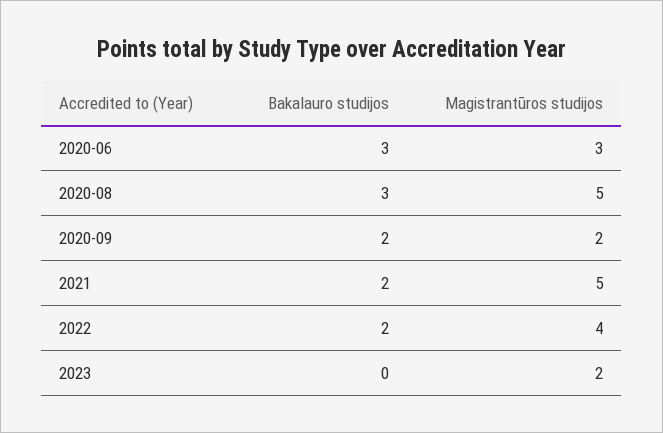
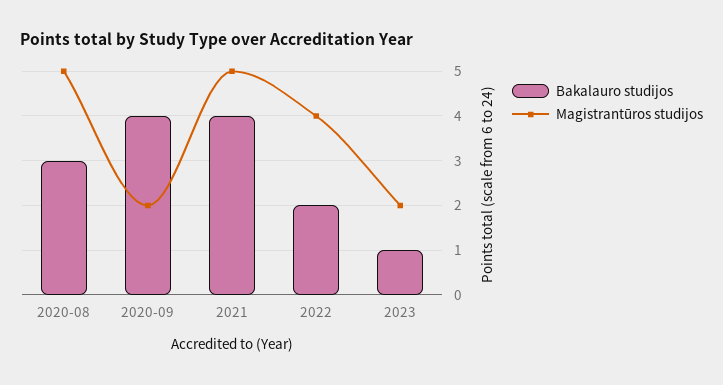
Bakalauro studijos, 2020-06: 3 -> none
Magistrantūros studijos, 2020-06: 3 -> none
Bakalauro studijos, 2020-09: 2 -> 4
Bakalauro studijos, 2021: 2 -> 4
Bakalauro studijos, 2023: 0 -> 1

